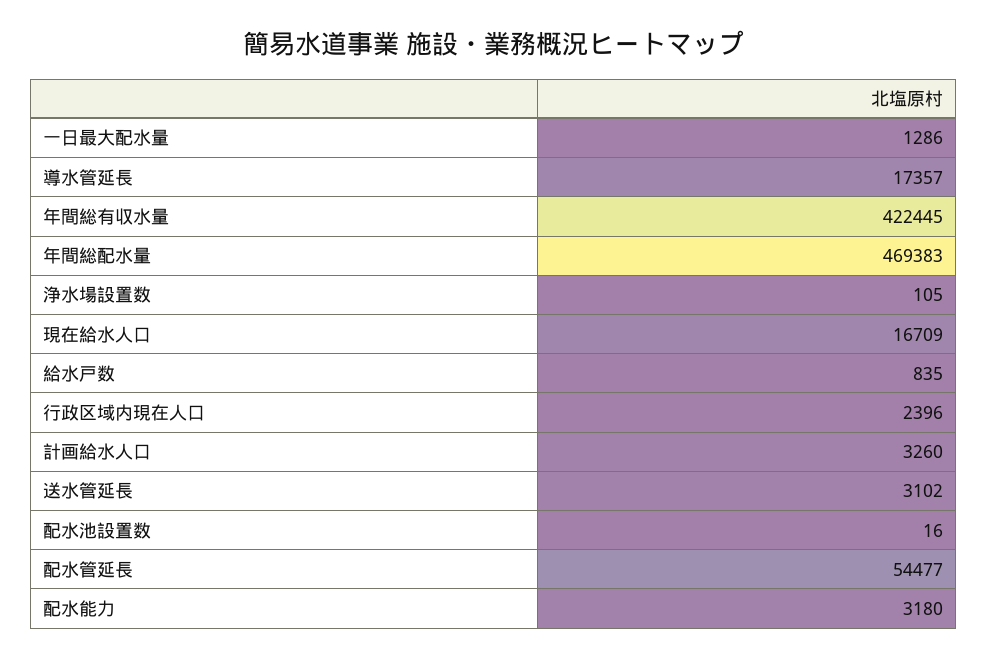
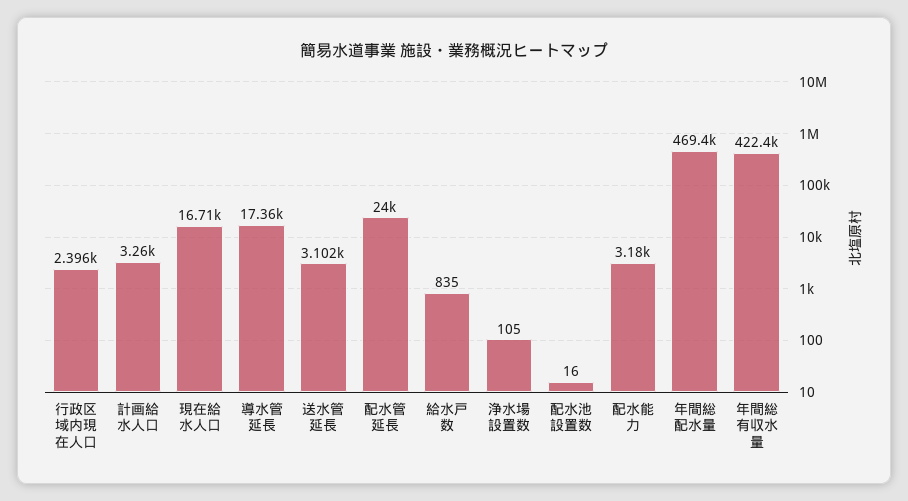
一日最大配水量: 1286 -> none
配水管延長: 54477 -> 24000

